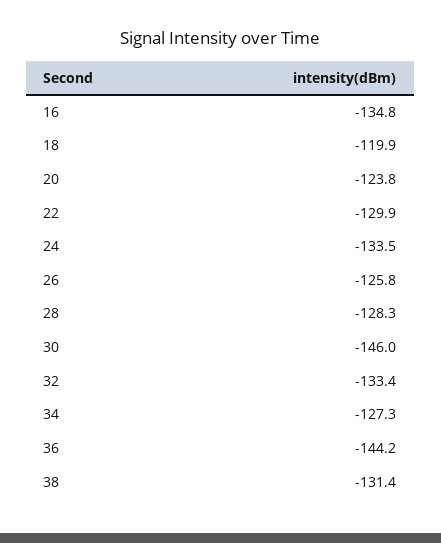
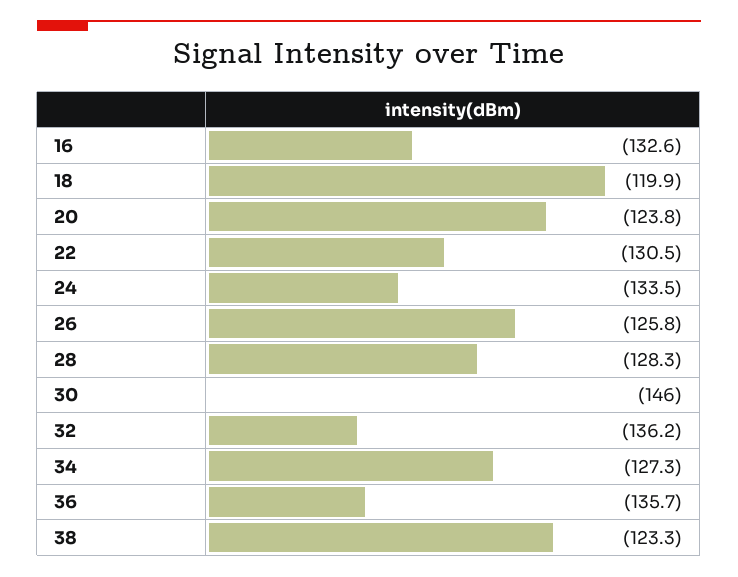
16: -134.8 -> -132.6
22: -129.9 -> -130.5
32: -133.4 -> -136.2
36: -144.2 -> -135.7
38: -131.4 -> -123.3

